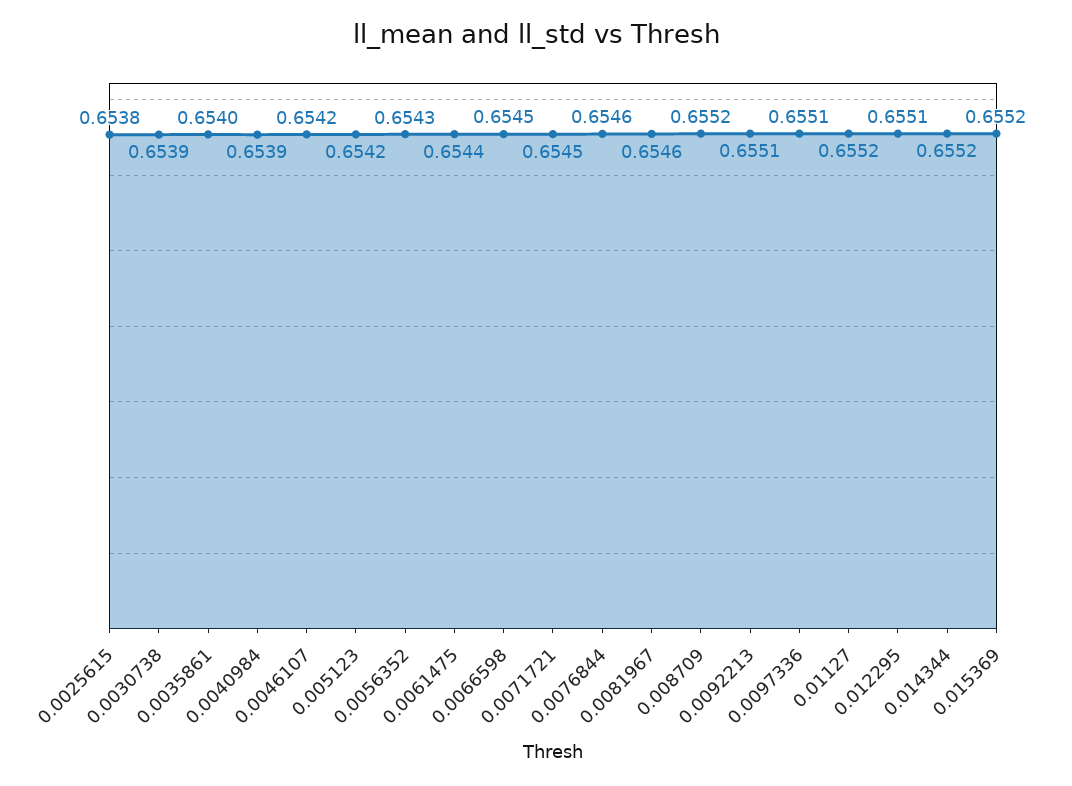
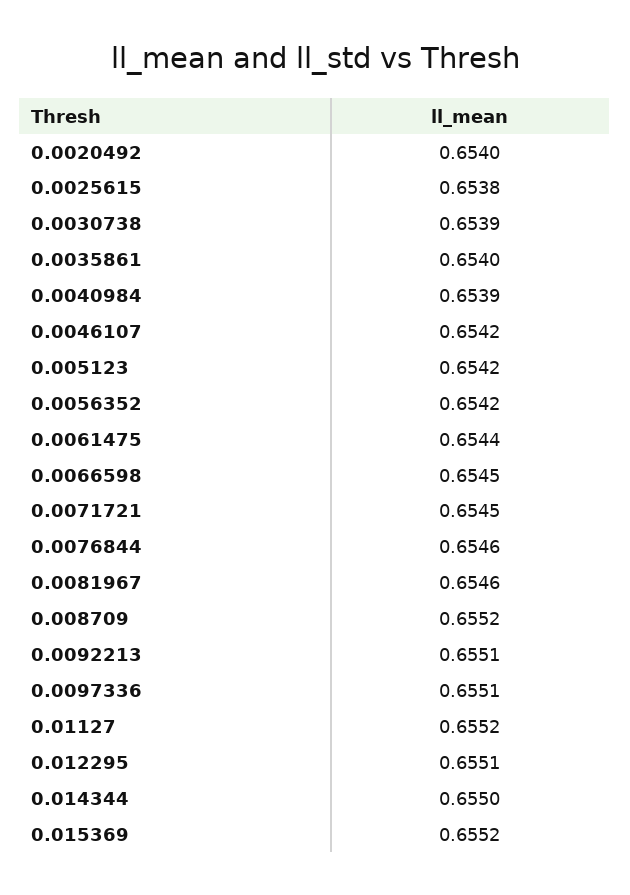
0.0056352: 0.6543 -> 0.6542
0.014344: 0.6552 -> 0.655
0.0020492: none -> 0.654

